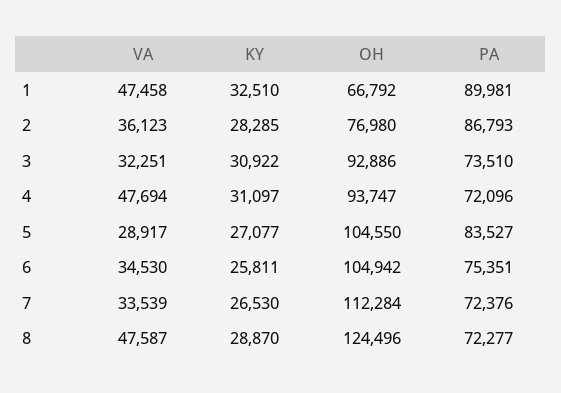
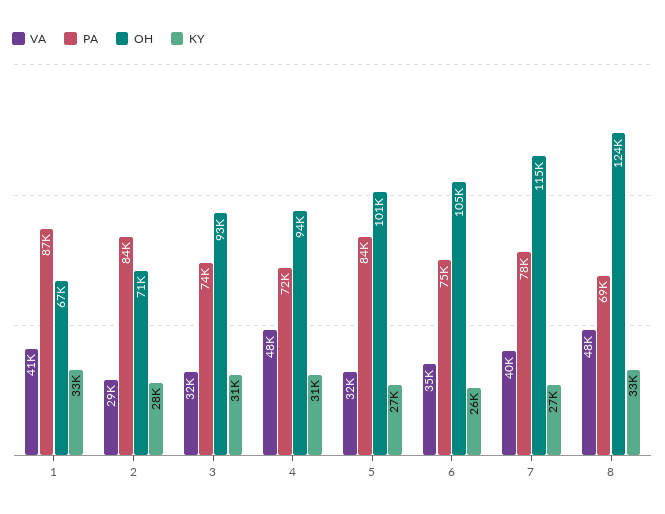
VA, 1: 47458 -> 41000
PA, 1: 89981 -> 87000
VA, 2: 36123 -> 29000
OH, 2: 76980 -> 71000
PA, 2: 86793 -> 84000
VA, 5: 28917 -> 32000
OH, 5: 104550 -> 101000
VA, 7: 33539 -> 40000
OH, 7: 112284 -> 115000
PA, 7: 72376 -> 78000
KY, 8: 28870 -> 33000
PA, 8: 72277 -> 69000

